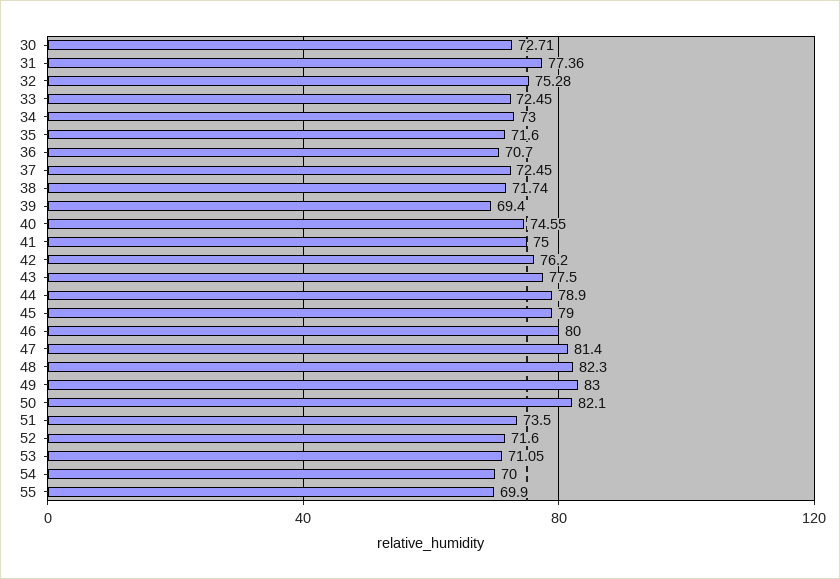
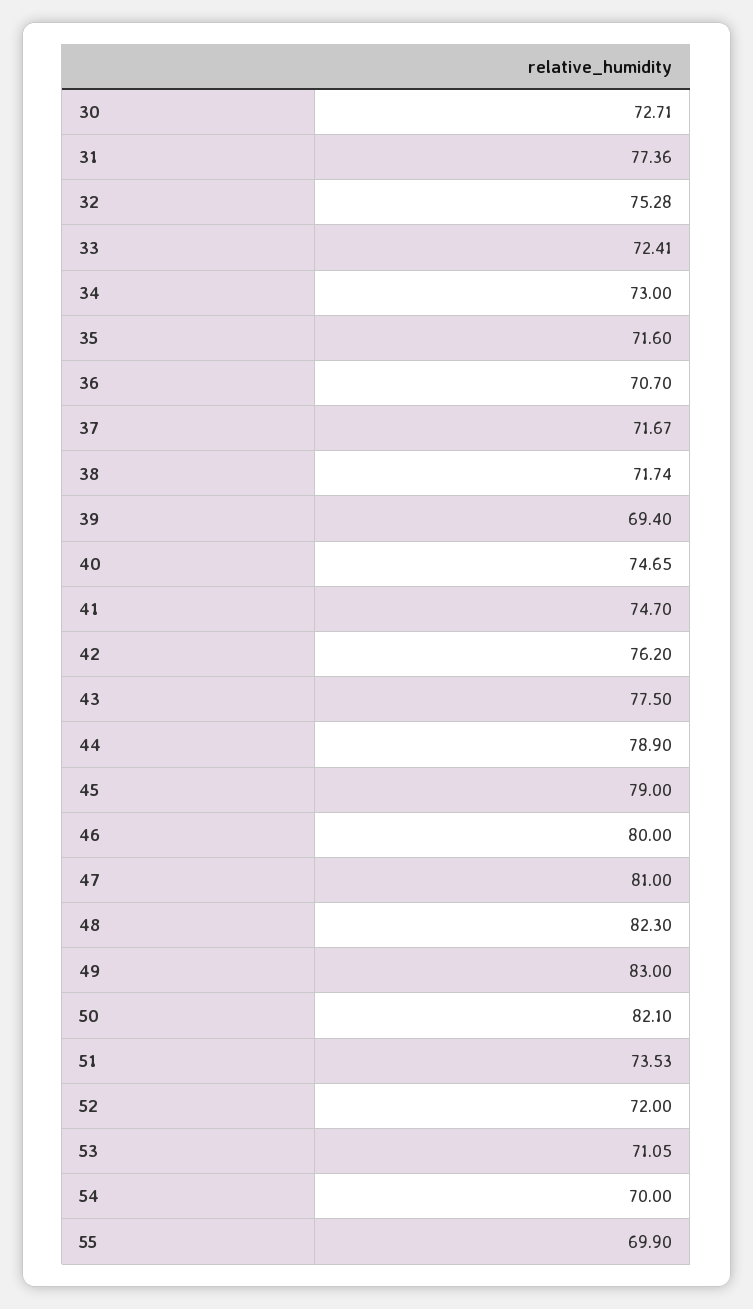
33: 72.45 -> 72.41
37: 72.45 -> 71.67
40: 74.55 -> 74.65
41: 75 -> 74.7
47: 81.4 -> 81
51: 73.5 -> 73.53
52: 71.6 -> 72

